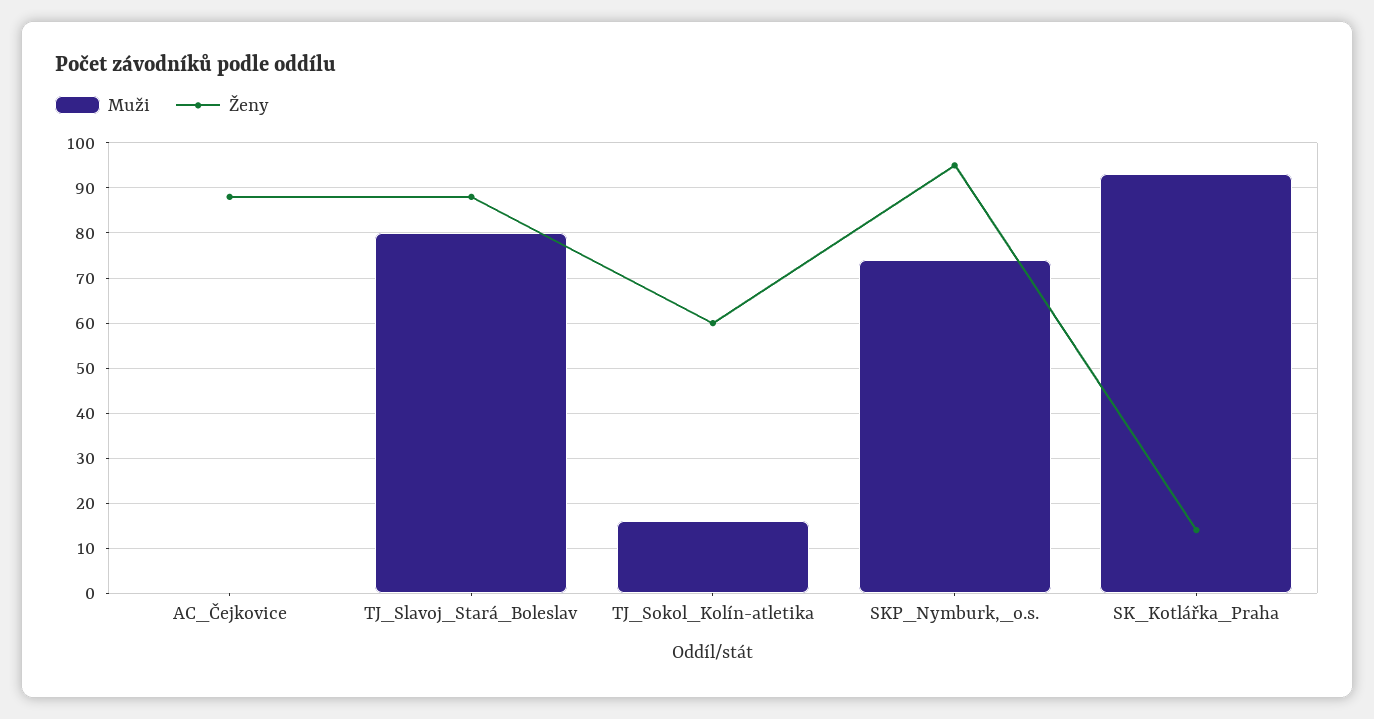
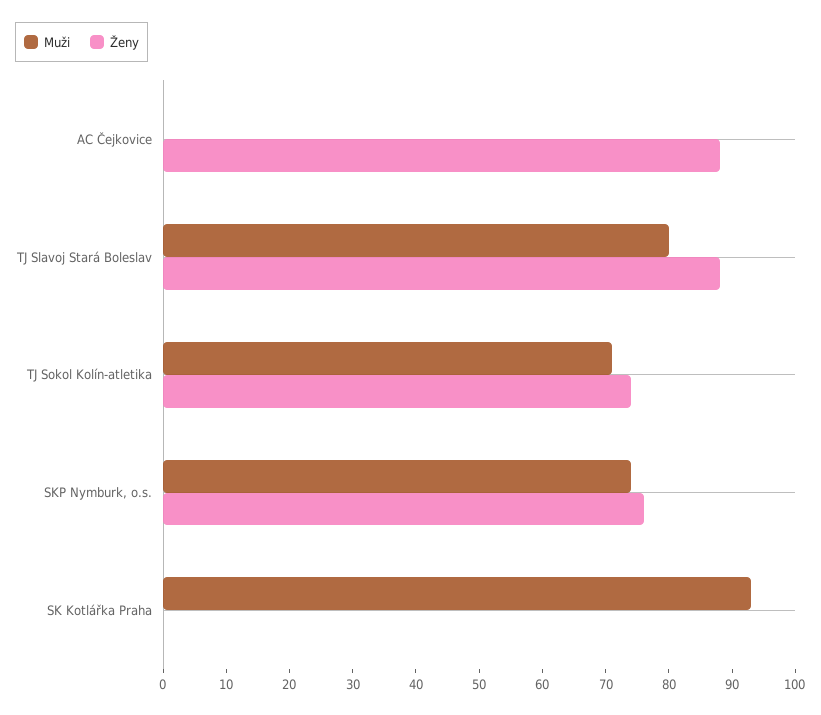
Muži, TJ_Sokol_Kolín-atletika: 15 -> 70
Ženy, TJ_Sokol_Kolín-atletika: 60 -> 75
Ženy, SKP_Nymburk,_o.s.: 95 -> 75
Ženy, SK_Kotlářka_Praha: 15 -> 0

